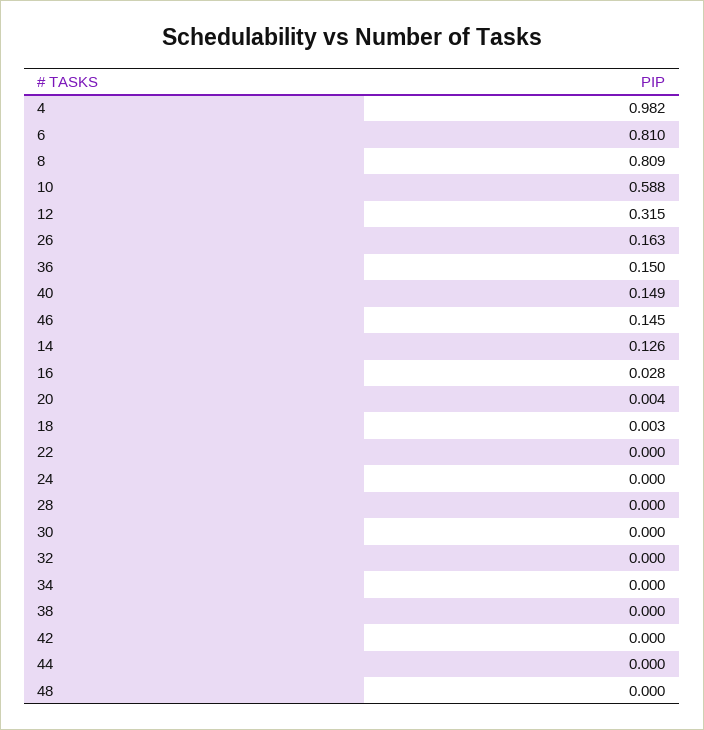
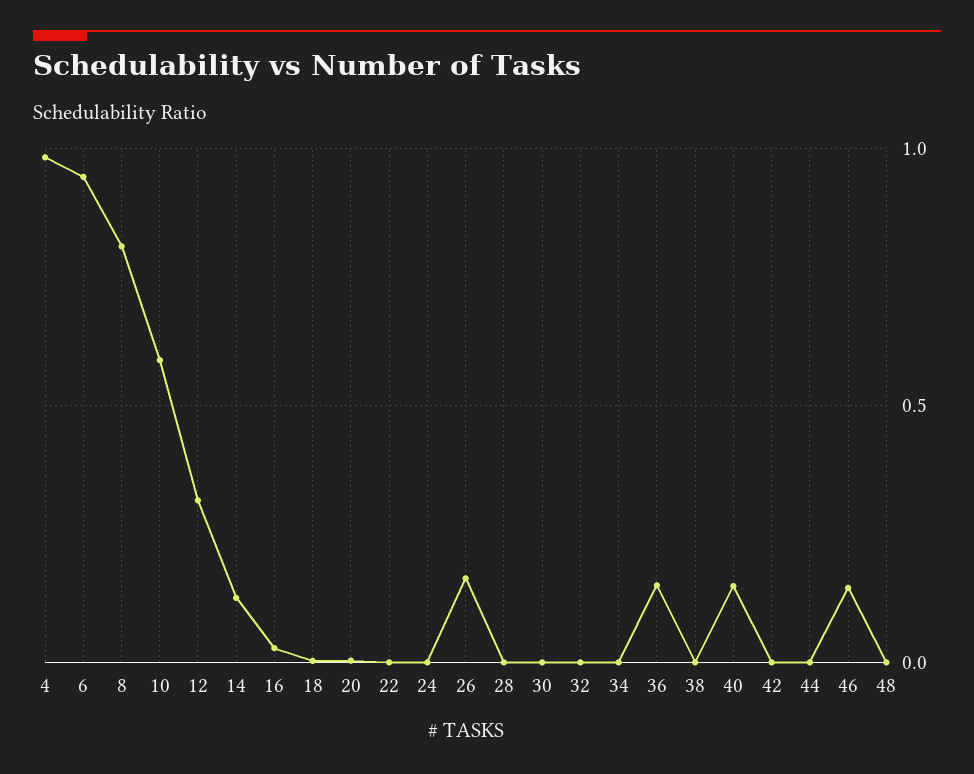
6: 0.81 -> 0.95

